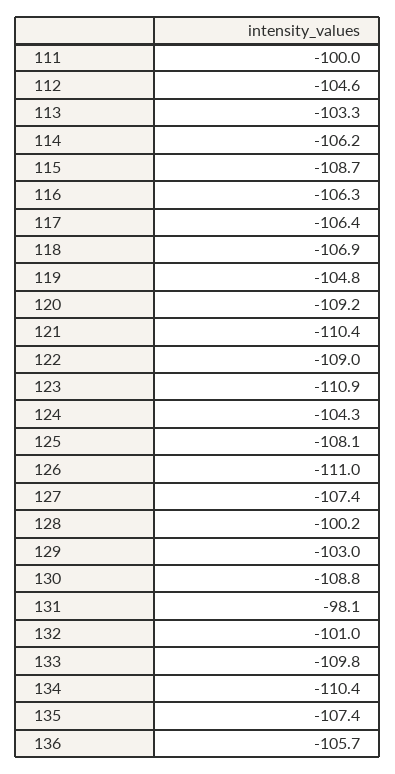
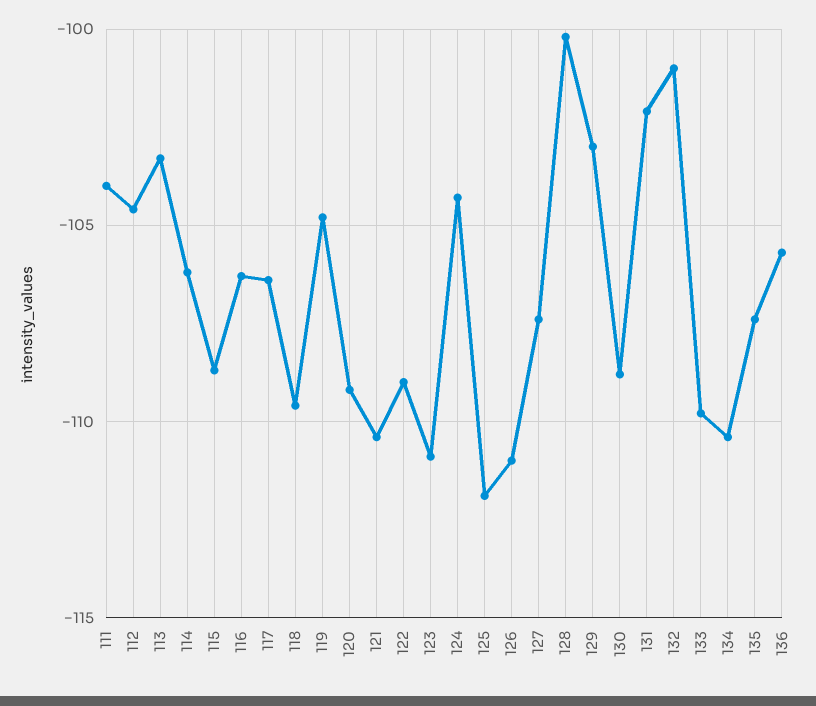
111: -100 -> -104
118: -106.9 -> -109.5
125: -108.1 -> -112
131: -98.1 -> -102

